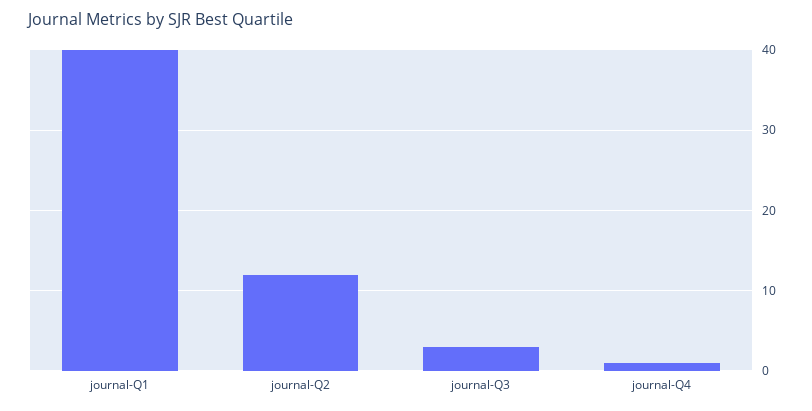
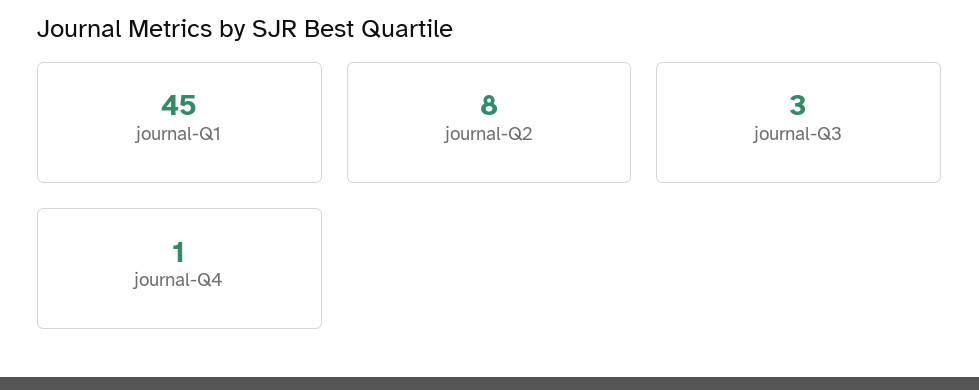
journal-Q1: 40 -> 45
journal-Q2: 12 -> 8

